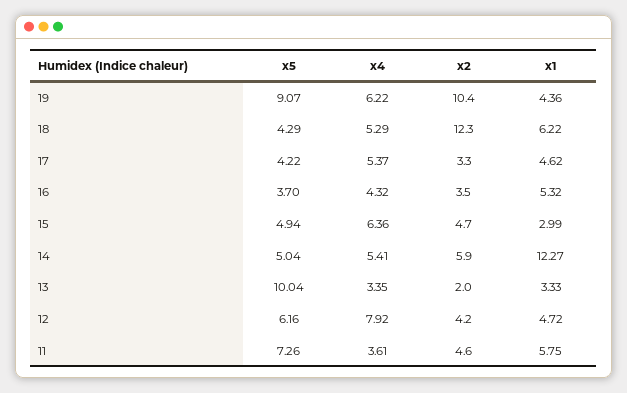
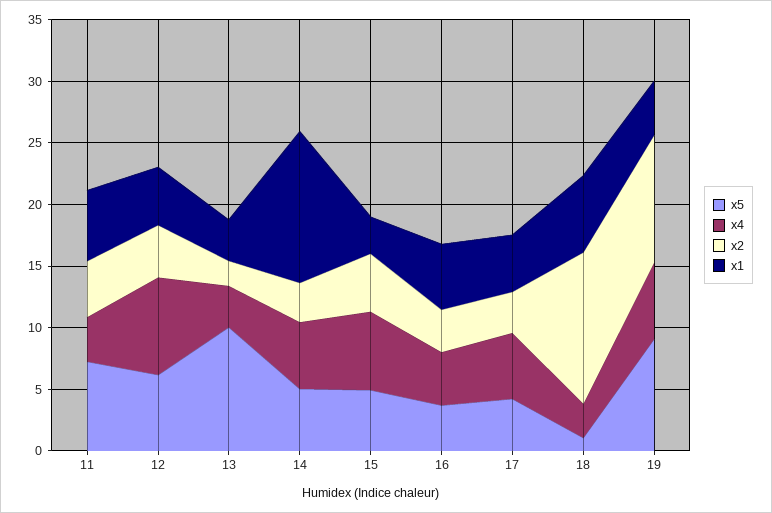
x5, 18: 4.29 -> 1
x4, 18: 5.29 -> 3
x2, 14: 5.9 -> 3

